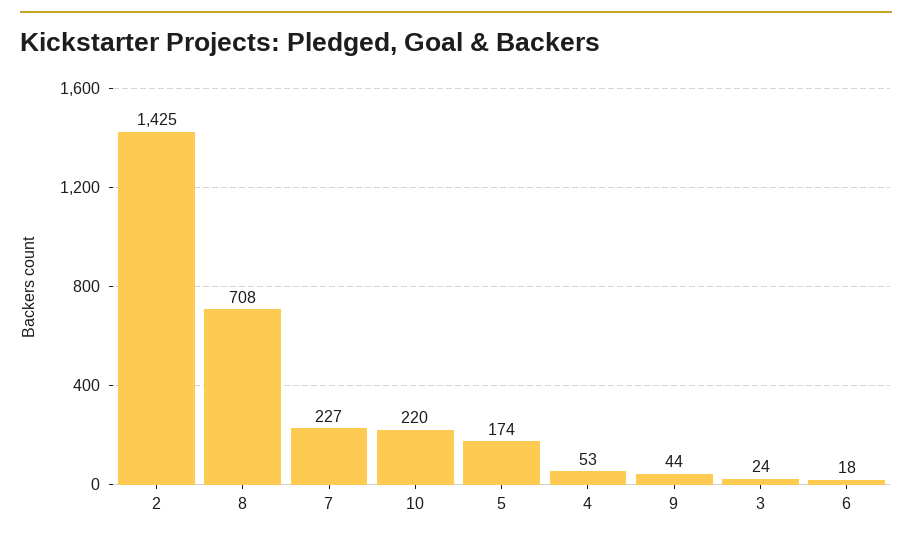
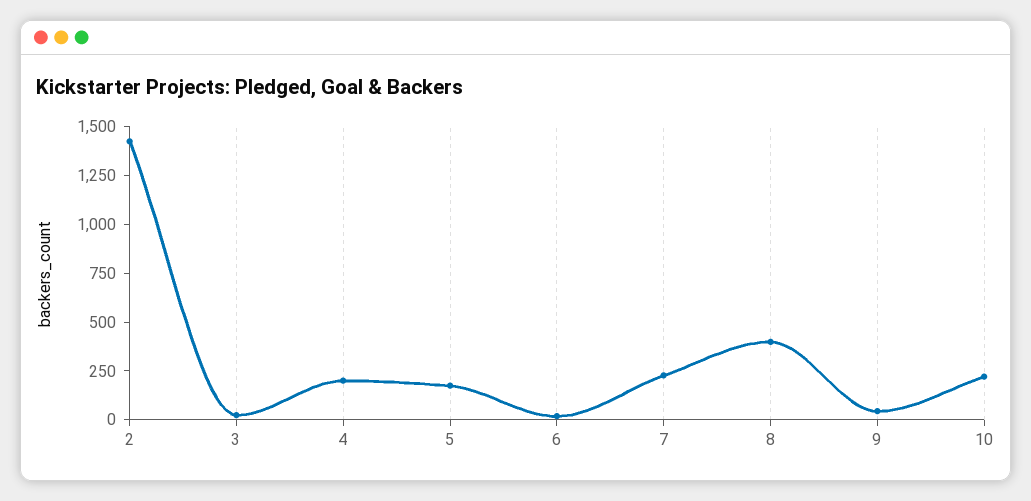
8: 708 -> 400
4: 53 -> 200

